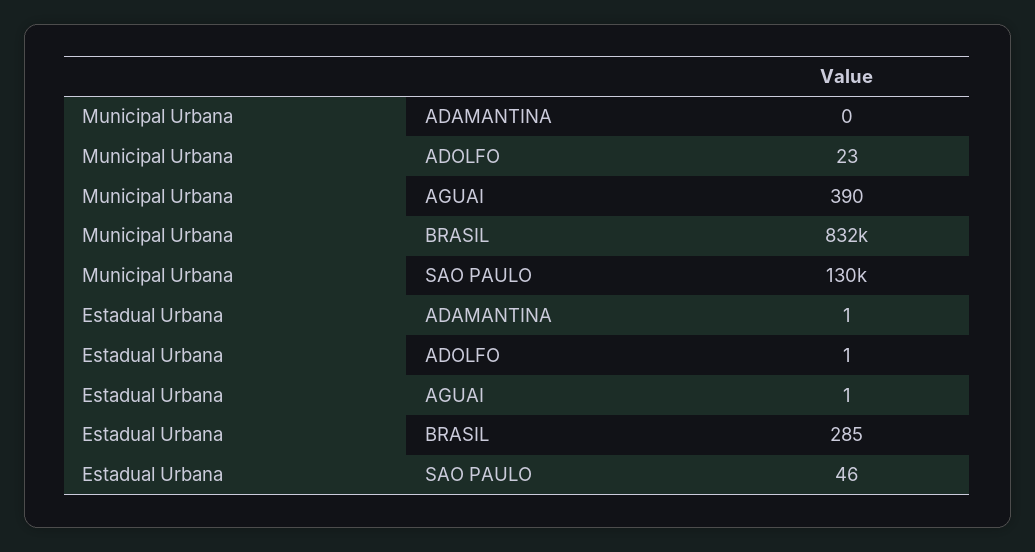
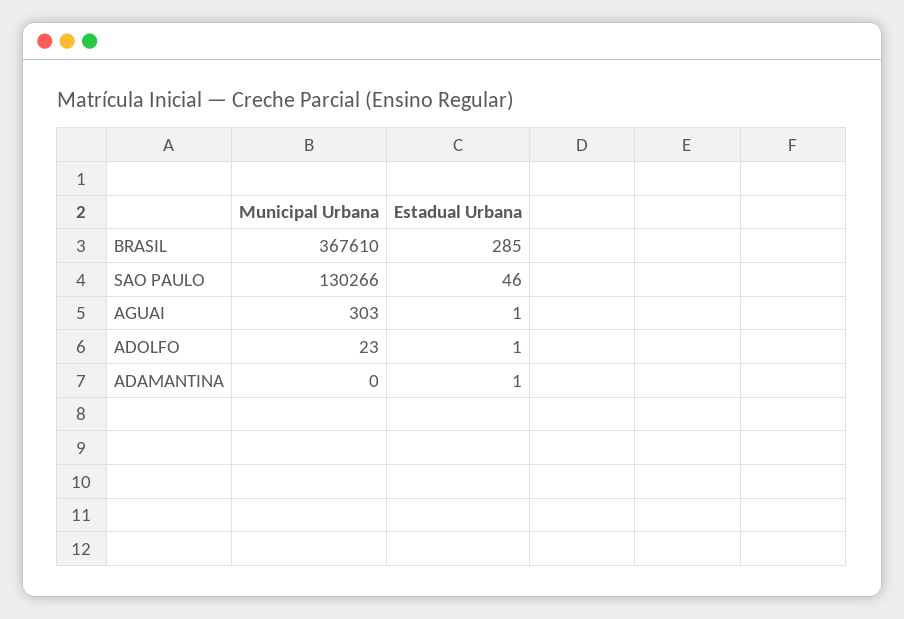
Municipal Urbana, AGUAI: 390 -> 303
Municipal Urbana, BRASIL: 832000 -> 367610

